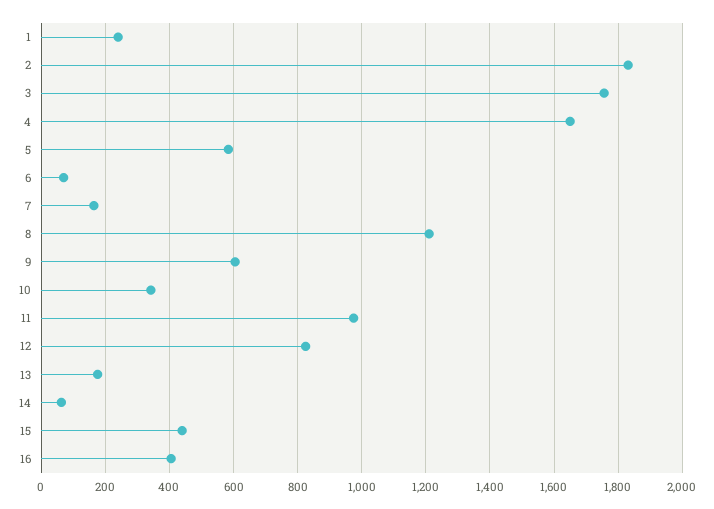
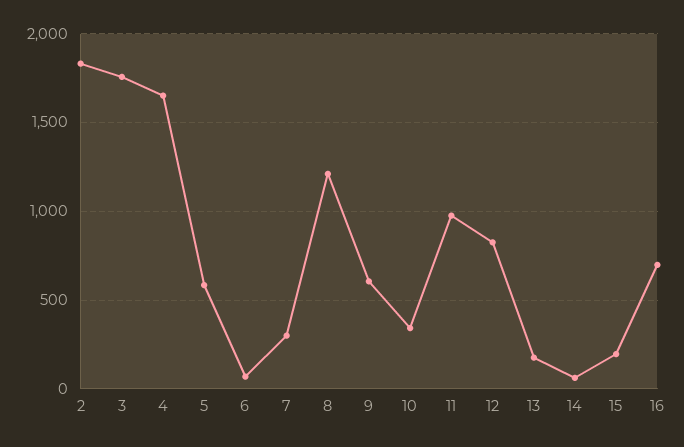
1: 240 -> none
7: 160 -> 300
15: 440 -> 200
16: 400 -> 700

